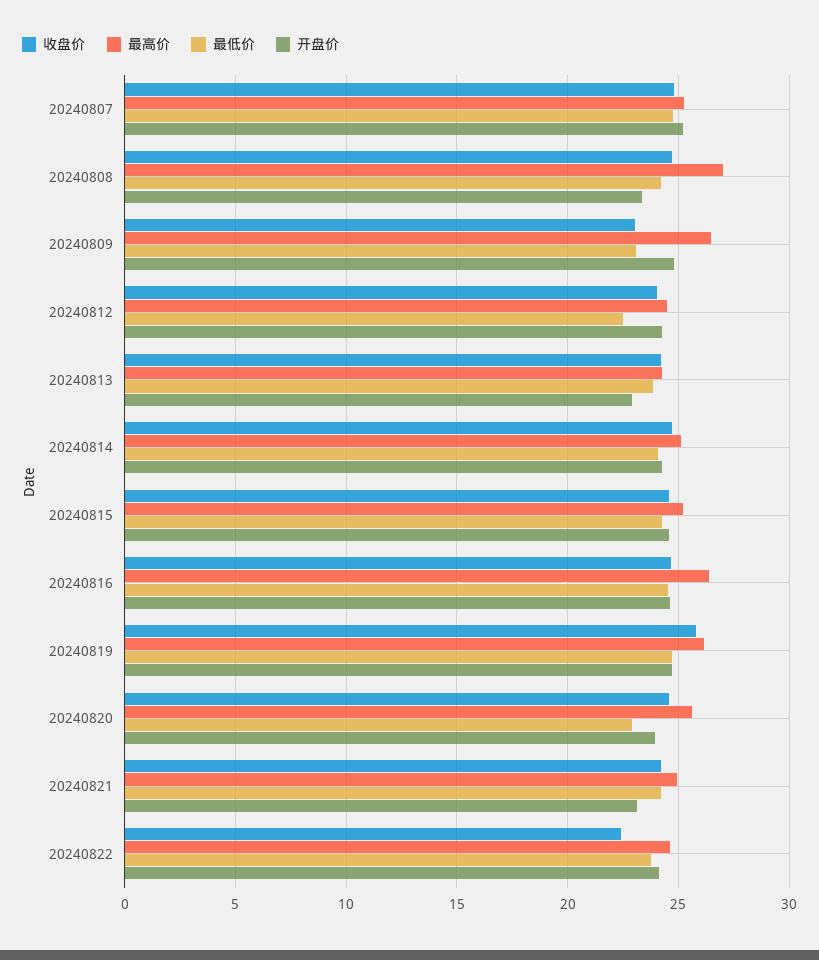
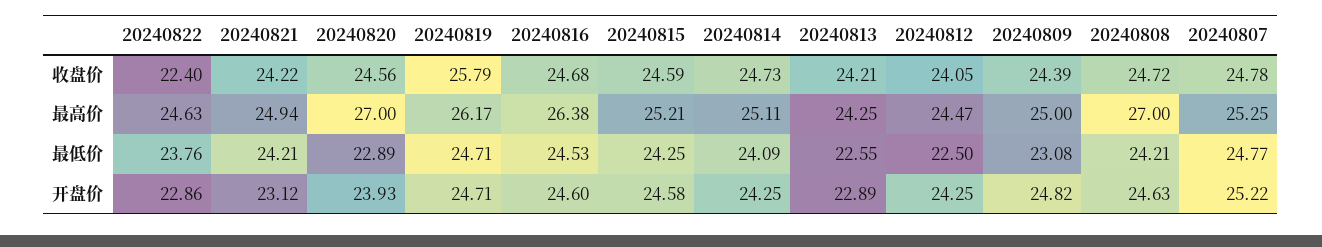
开盘价, 20240808: 23.5 -> 24.63
收盘价, 20240809: 23 -> 24.39
最高价, 20240809: 26.5 -> 25
最低价, 20240813: 24 -> 22.55
最高价, 20240820: 25.5 -> 27
开盘价, 20240822: 24 -> 22.86

